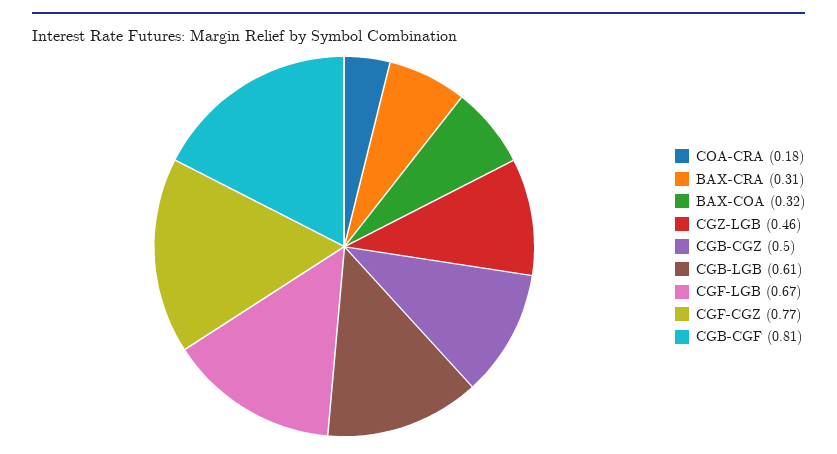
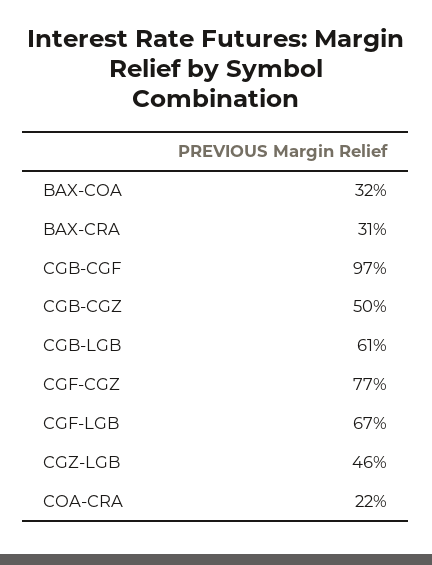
COA-CRA: 0.18 -> 0.22
CGB-CGF: 0.81 -> 0.97

